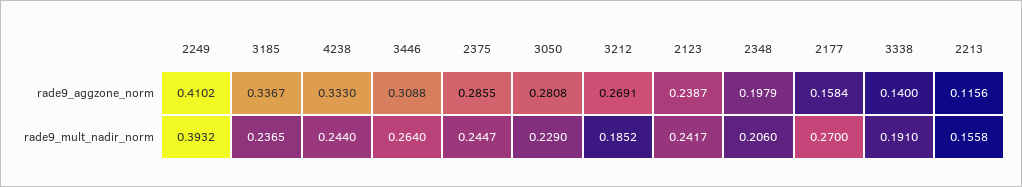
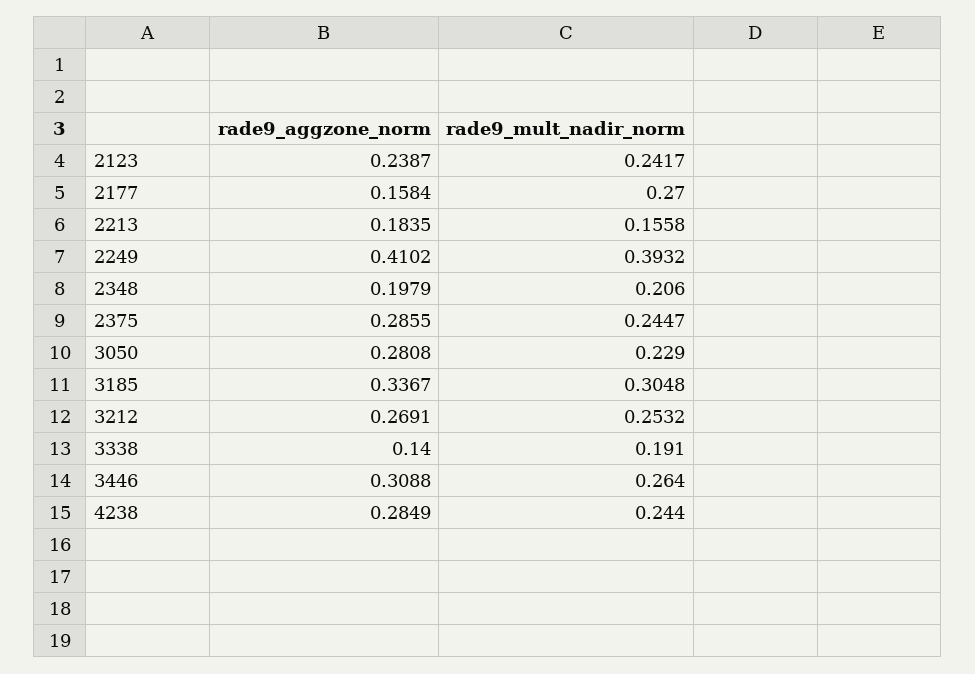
4238, rade9_aggzone_norm: 0.333 -> 0.2849
2213, rade9_aggzone_norm: 0.1156 -> 0.1835
3185, rade9_mult_nadir_norm: 0.2365 -> 0.3048
3212, rade9_mult_nadir_norm: 0.1852 -> 0.2532

